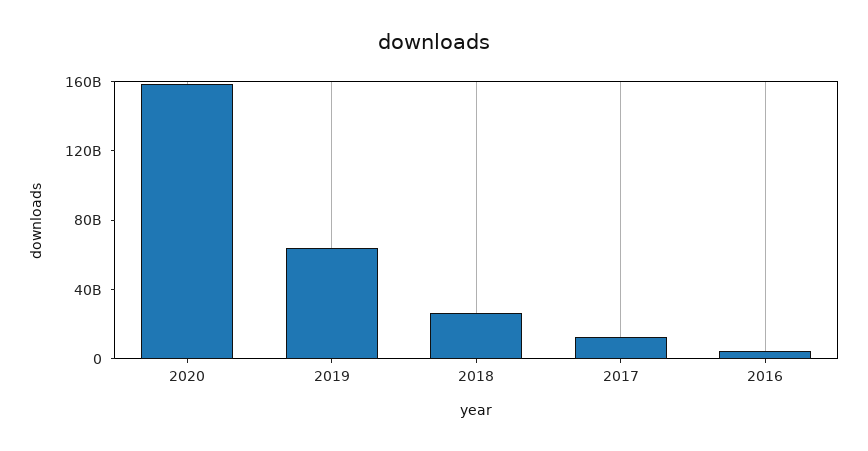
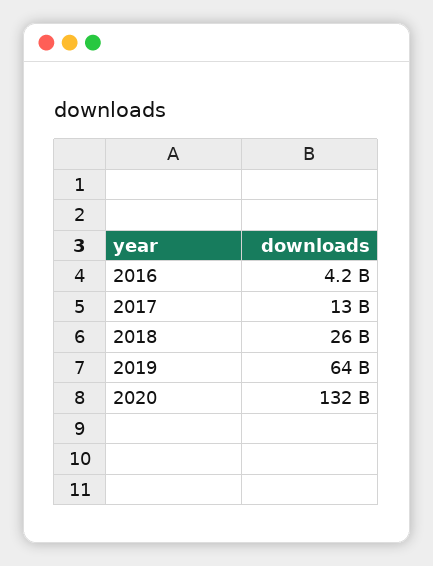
2020: 160000000000 -> 132000000000

